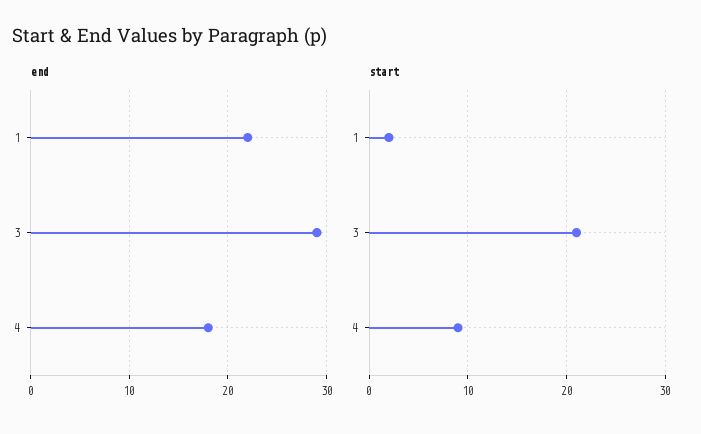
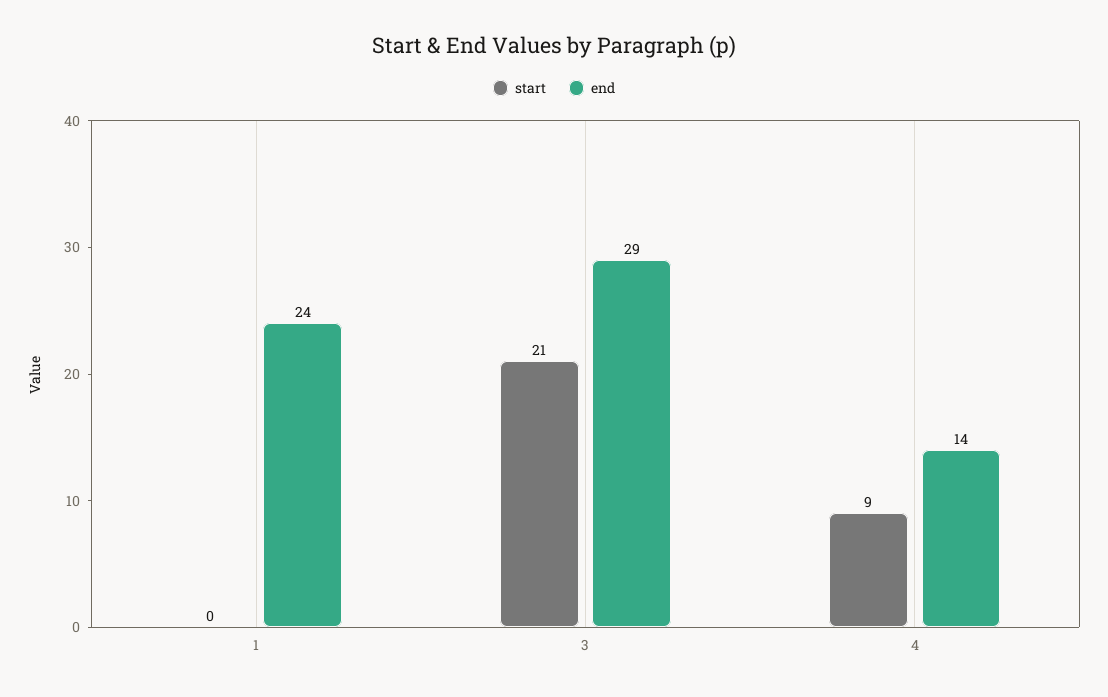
end, 1: 22 -> 24
end, 4: 18 -> 14
start, 1: 2 -> 0

